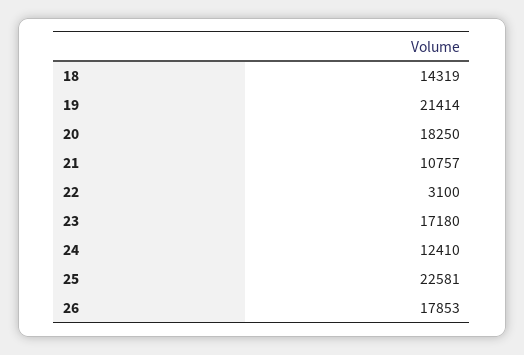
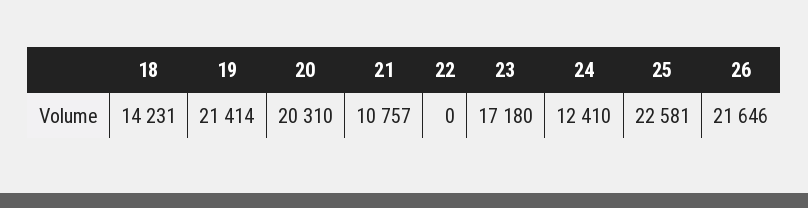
18: 14319 -> 14231
20: 18250 -> 20310
22: 3100 -> 0
26: 17853 -> 21646

